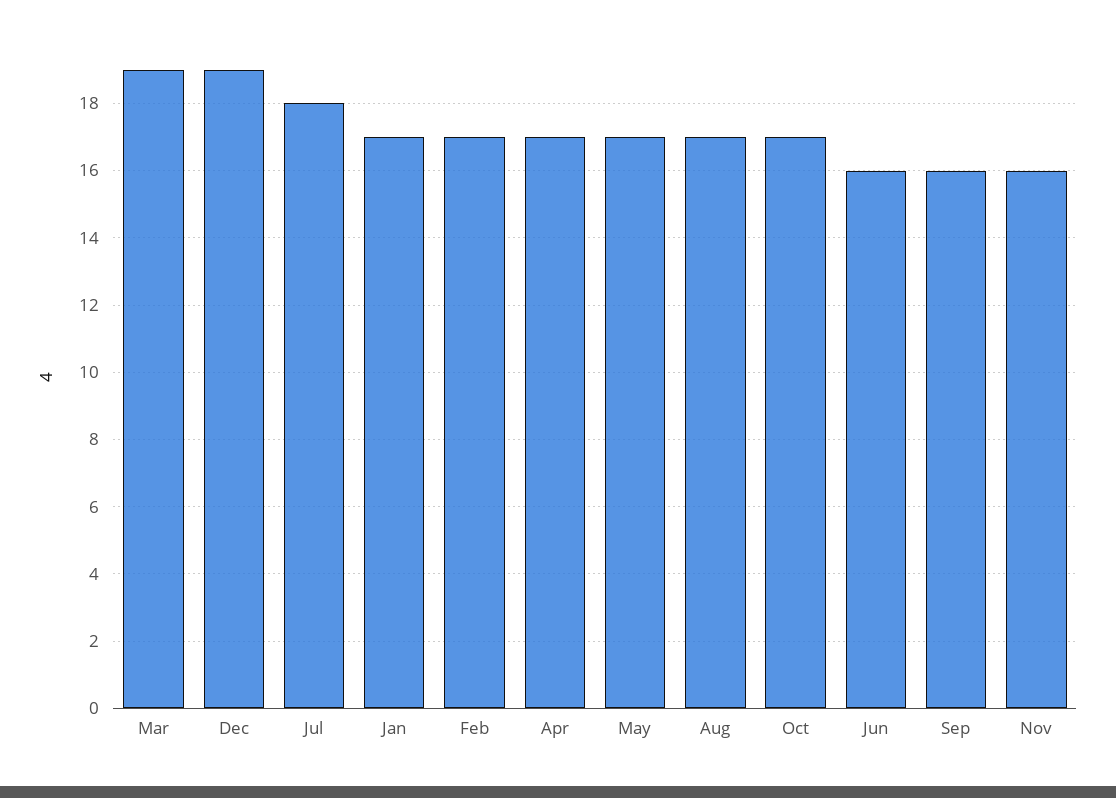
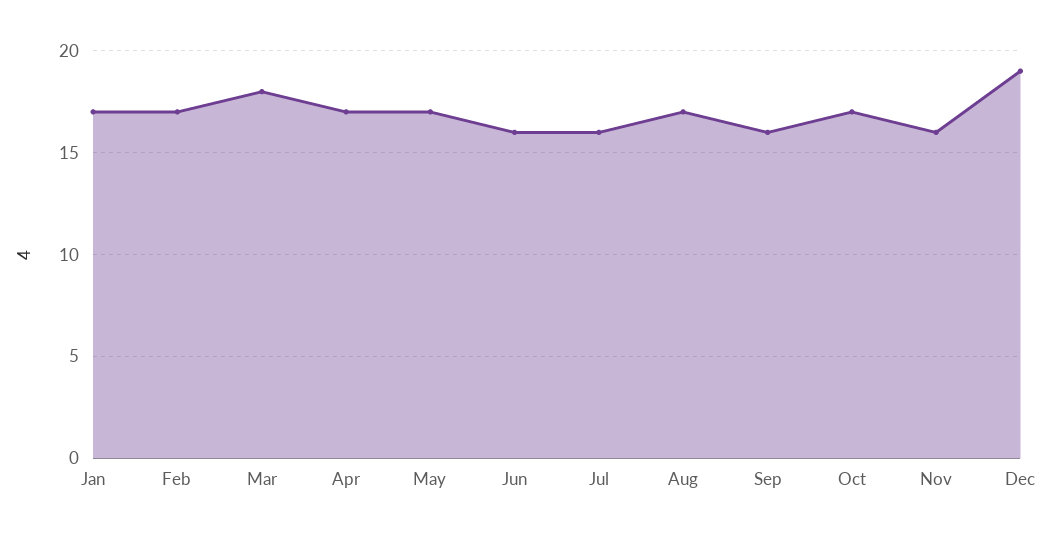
Mar: 19 -> 18
Jul: 18 -> 16

